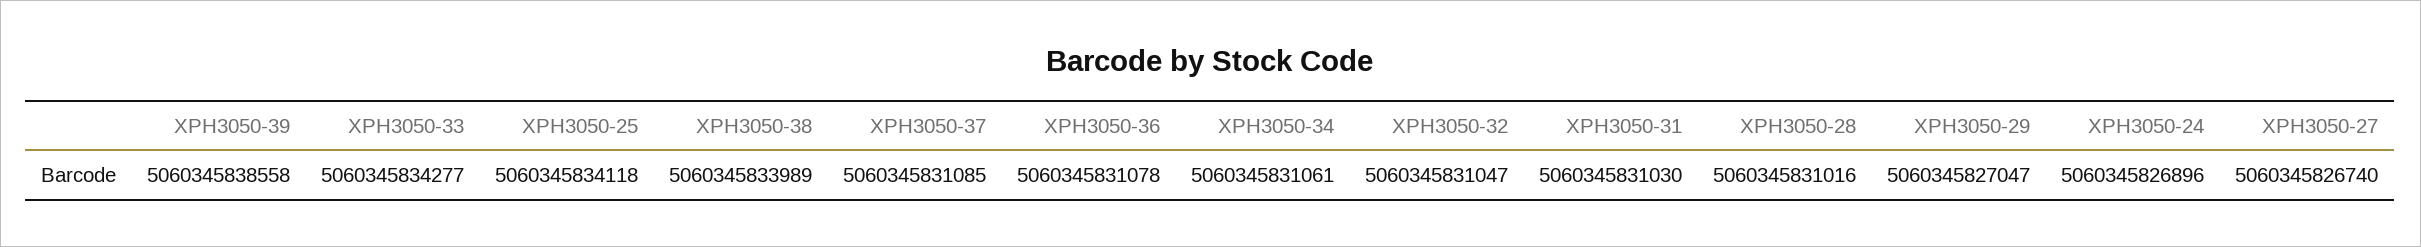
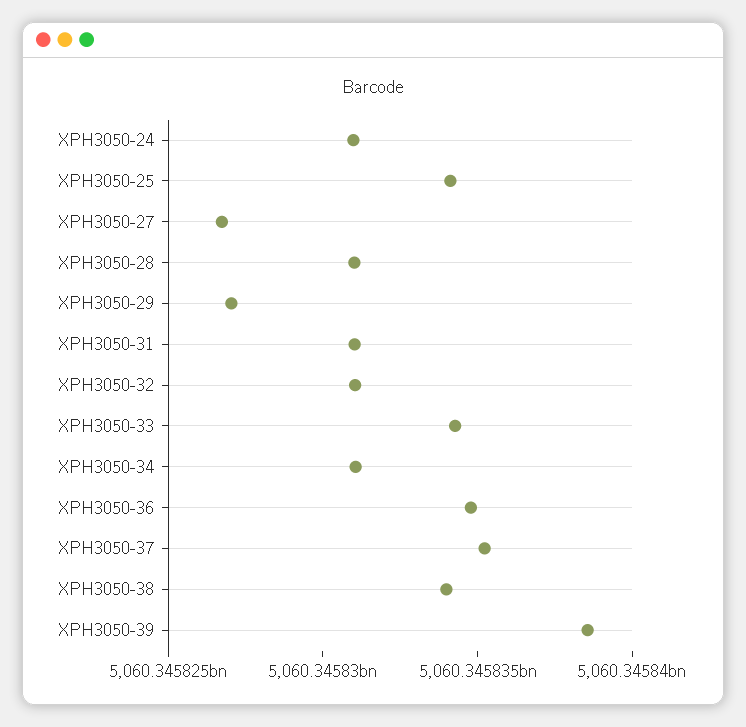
XPH3050-37: 5060345831085 -> 5060345835000
XPH3050-36: 5060345831078 -> 5060345835000
XPH3050-24: 5060345826896 -> 5060345831000

